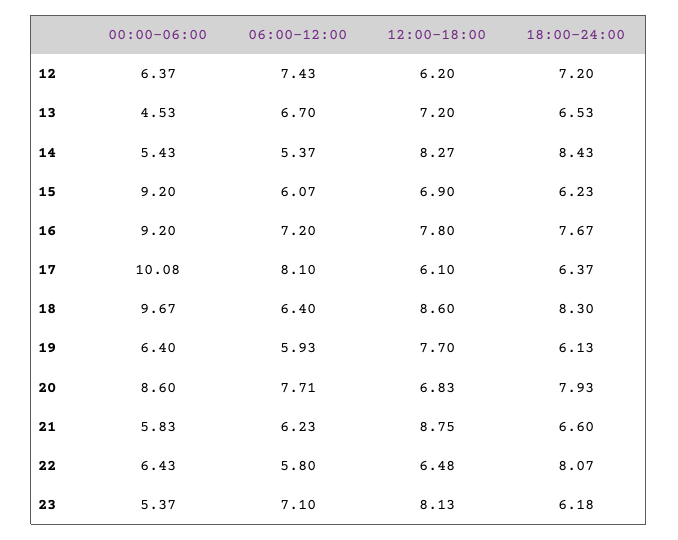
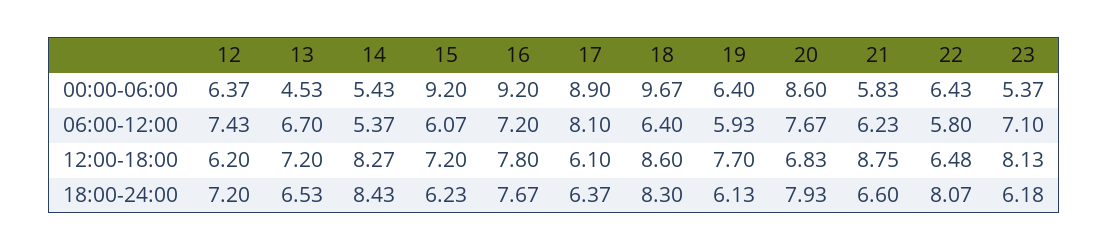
12:00-18:00, 15: 6.9 -> 7.2
00:00-06:00, 17: 10.08 -> 8.9
06:00-12:00, 20: 7.71 -> 7.67

